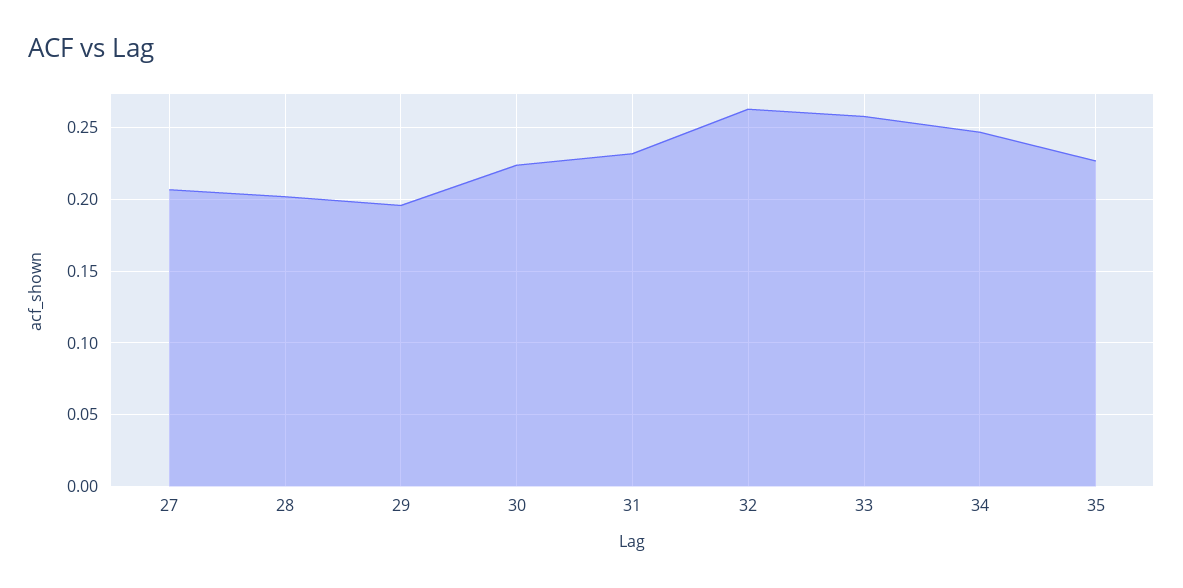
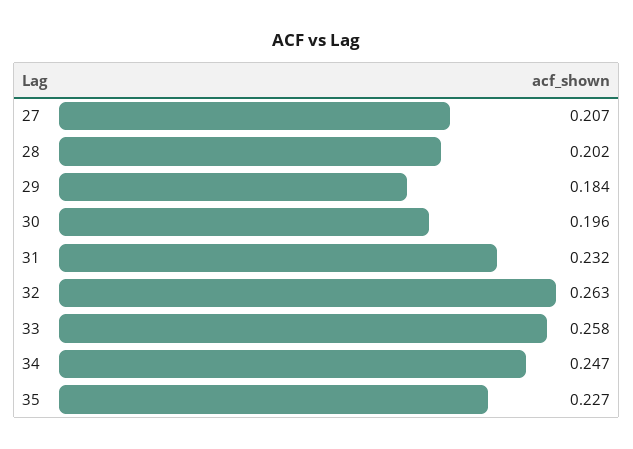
29: 0.195 -> 0.184
30: 0.225 -> 0.196

